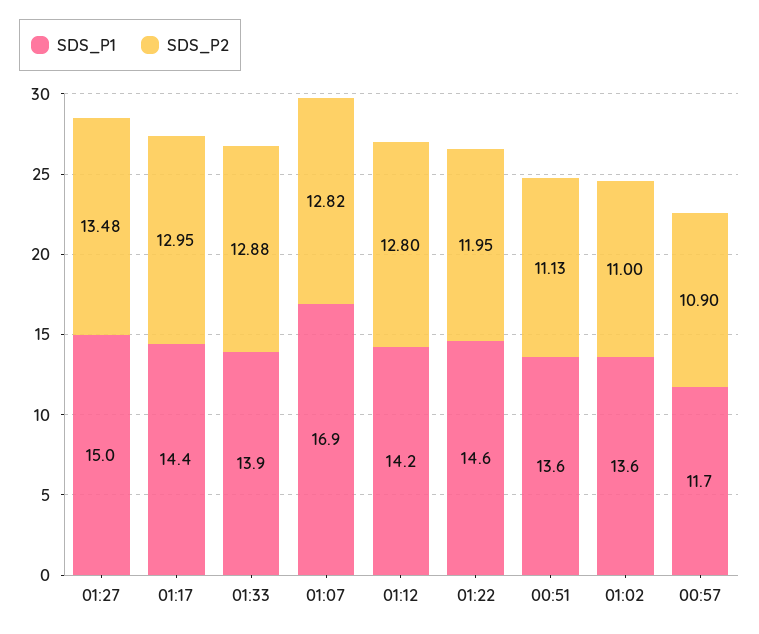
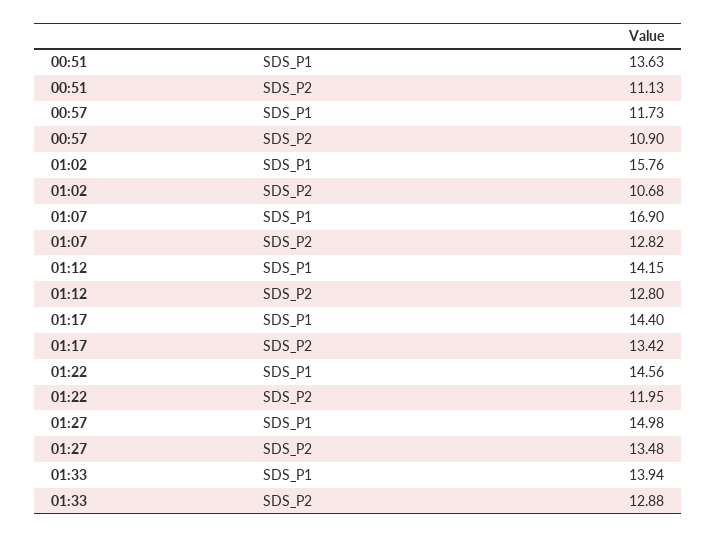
SDS_P2, 01:17: 12.95 -> 13.42
SDS_P1, 01:02: 13.6 -> 15.76
SDS_P2, 01:02: 11 -> 10.68

